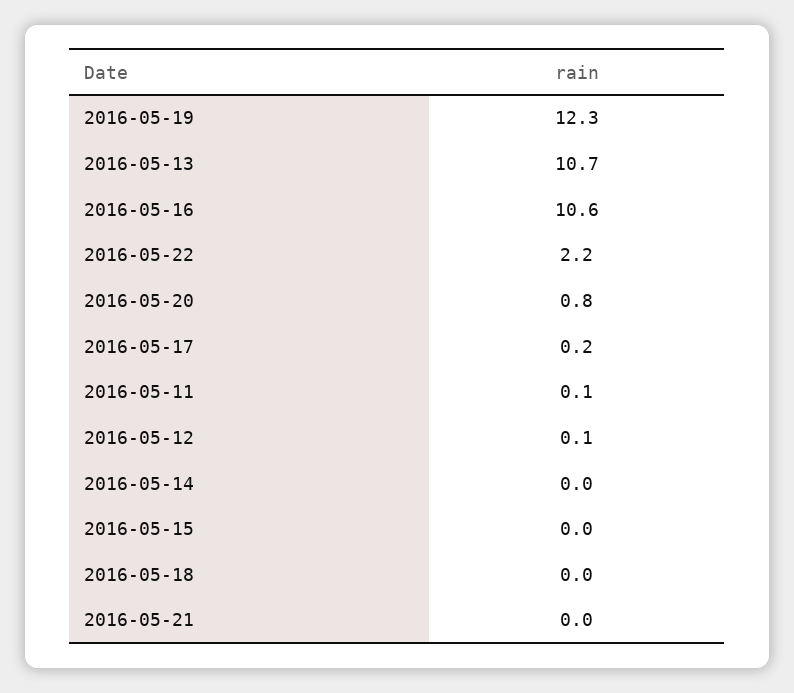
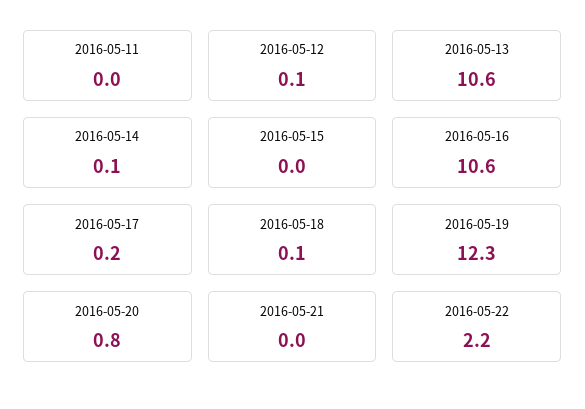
2016-05-13: 10.7 -> 10.6
2016-05-11: 0.1 -> 0
2016-05-14: 0 -> 0.1
2016-05-18: 0 -> 0.1

